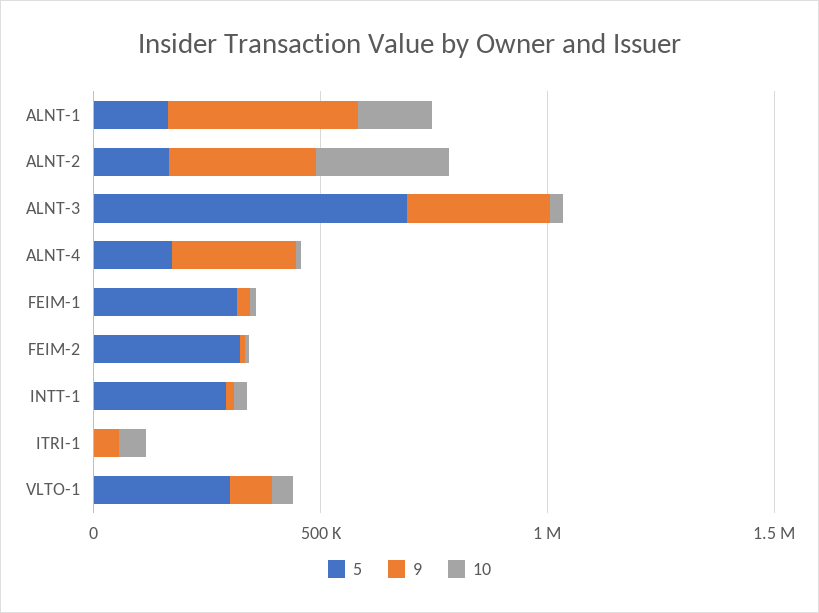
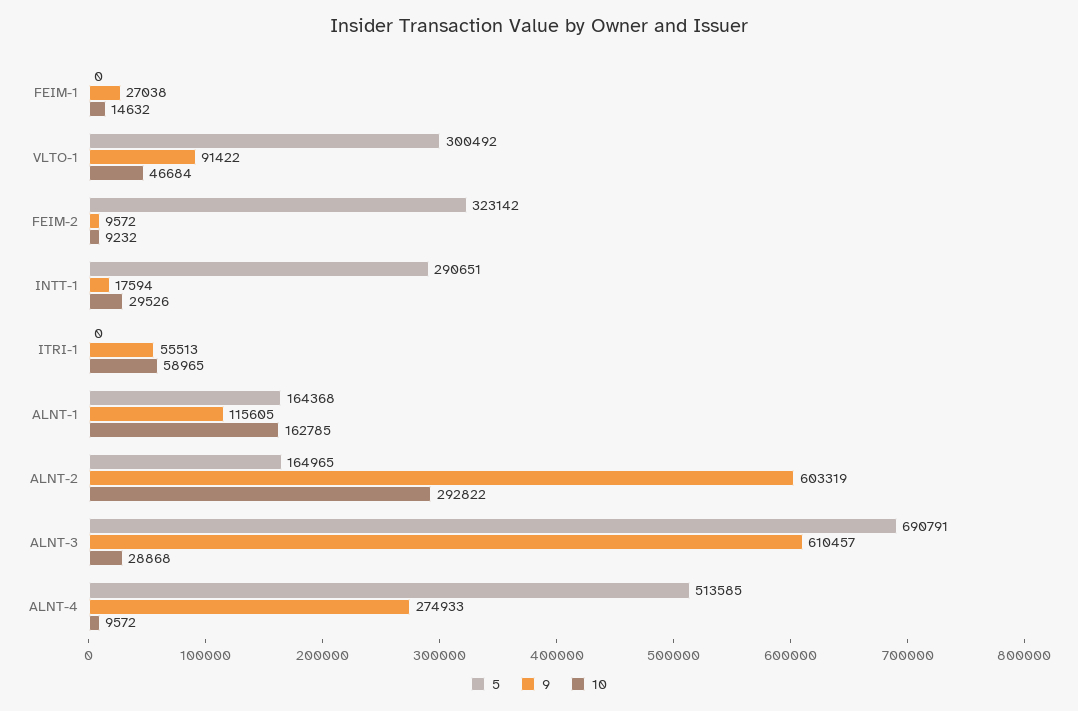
9, ALNT-1: 400000 -> 115605
9, ALNT-2: 300000 -> 603319
9, ALNT-3: 300000 -> 610457
5, ALNT-4: 200000 -> 513585
5, FEIM-1: 300000 -> 0

